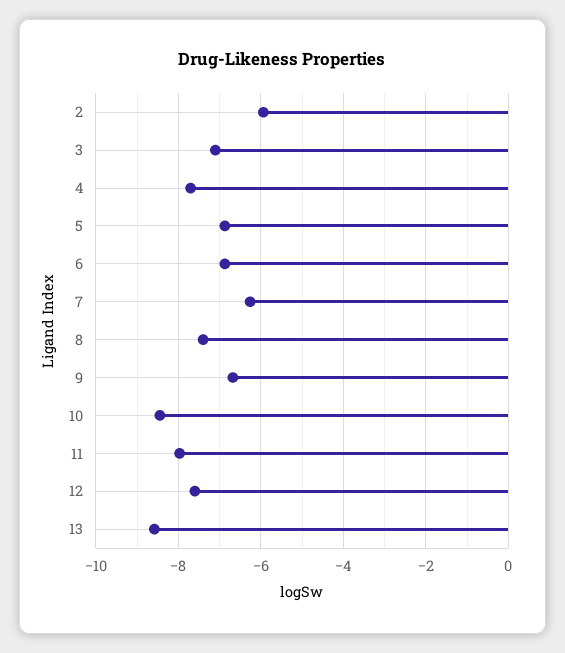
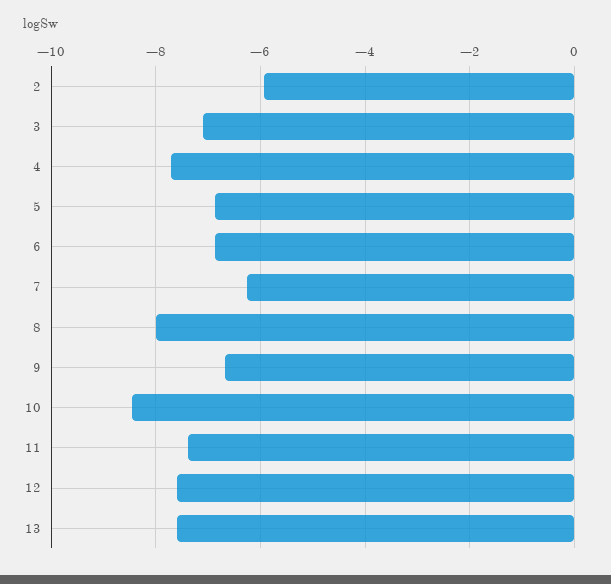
8: -7.4 -> -8
11: -8 -> -7.4
13: -8.6 -> -7.6

